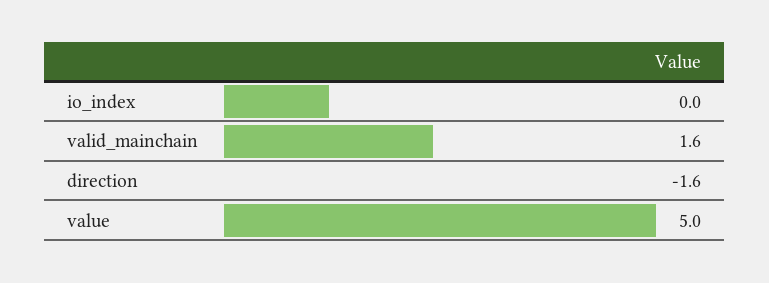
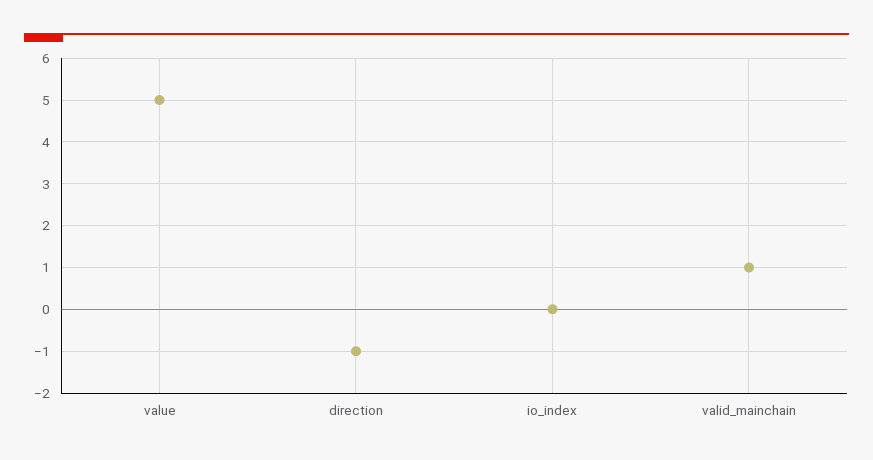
valid_mainchain: 1.6 -> 1
direction: -1.6 -> -1

